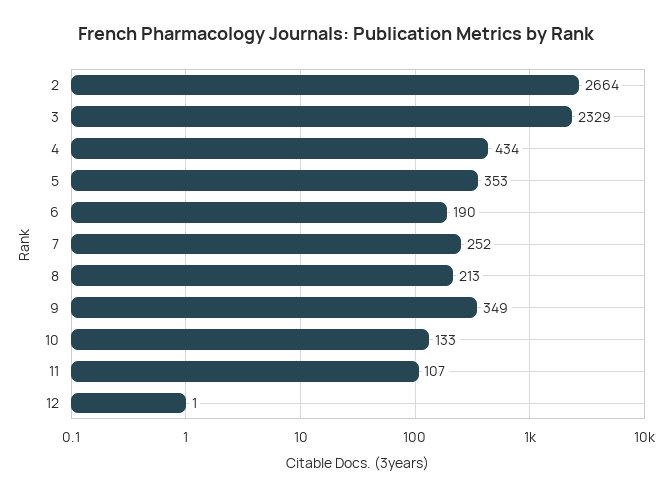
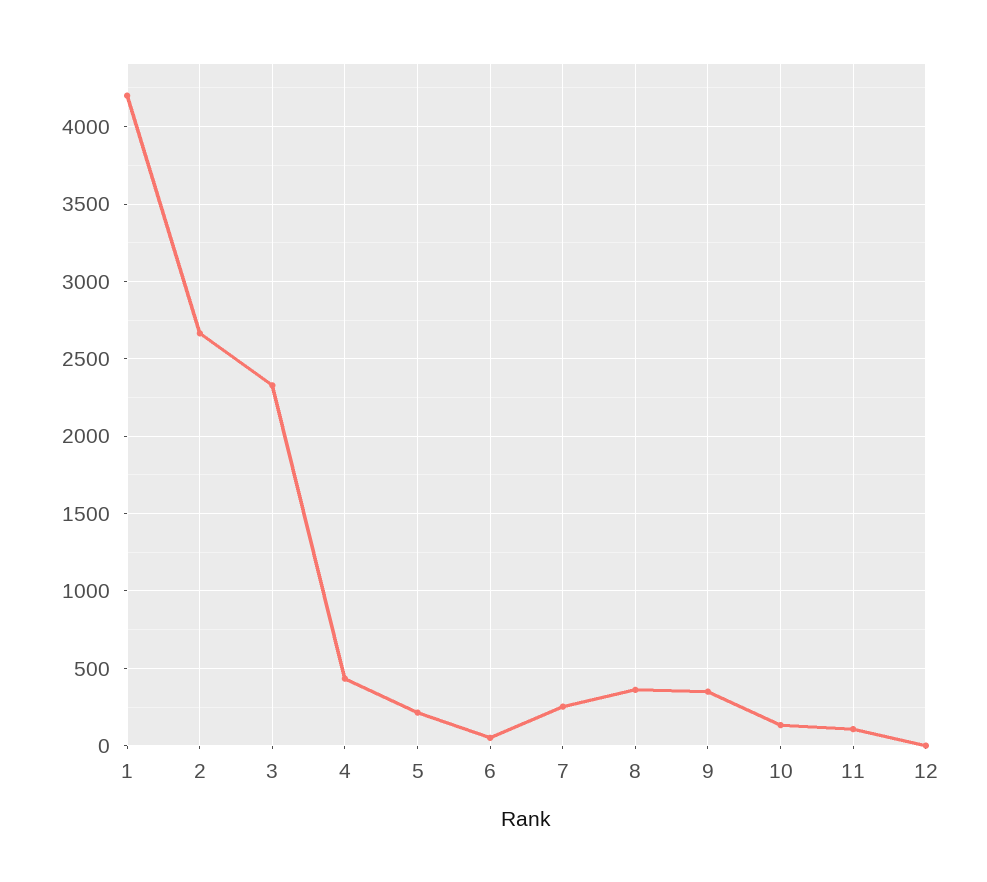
5: 353 -> 200
6: 190 -> 50
8: 213 -> 350
1: none -> 4200

